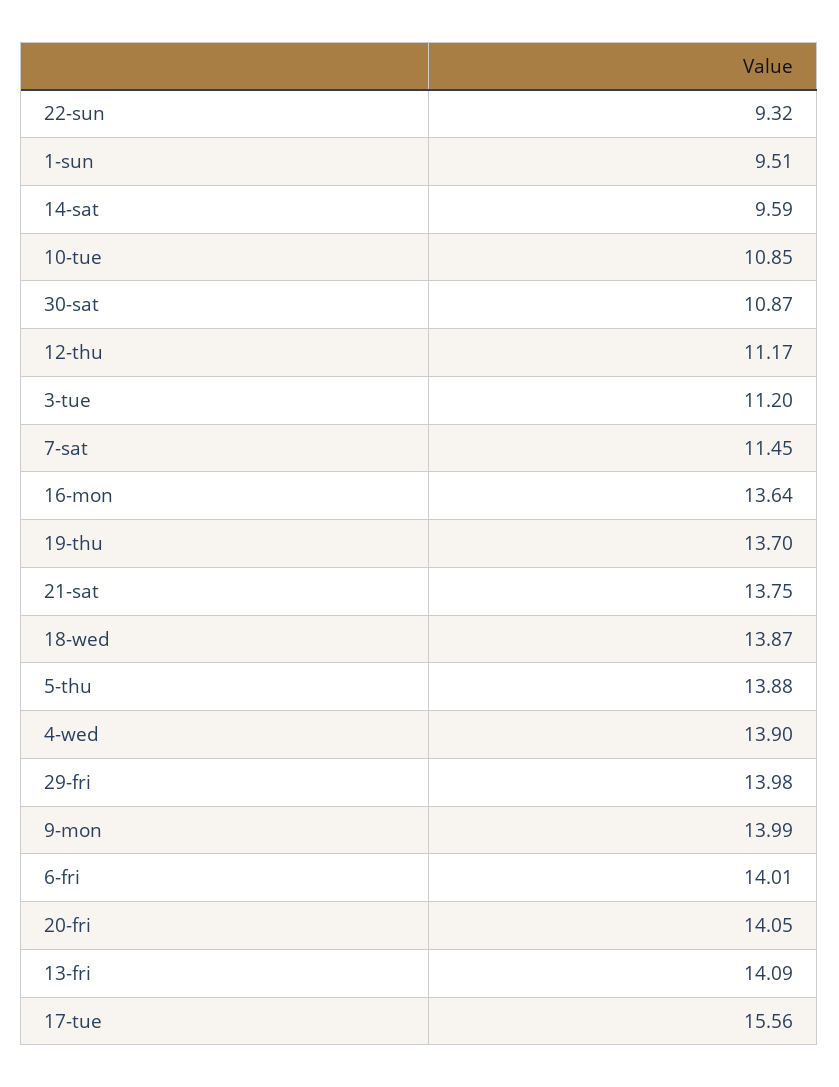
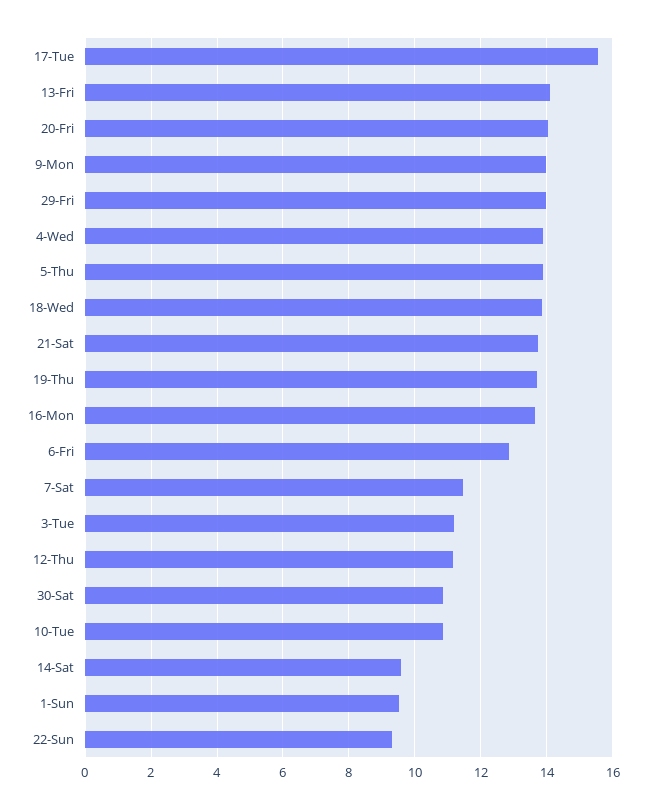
6-fri: 14.01 -> 12.8

